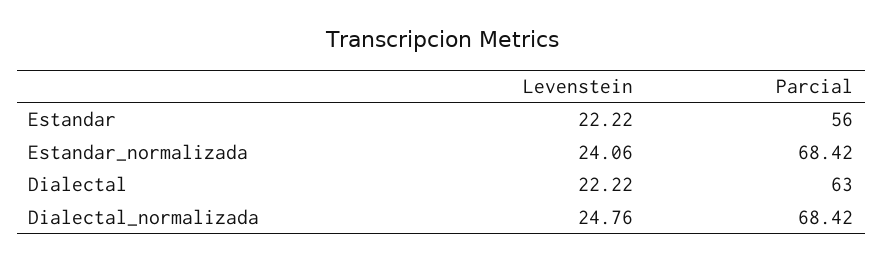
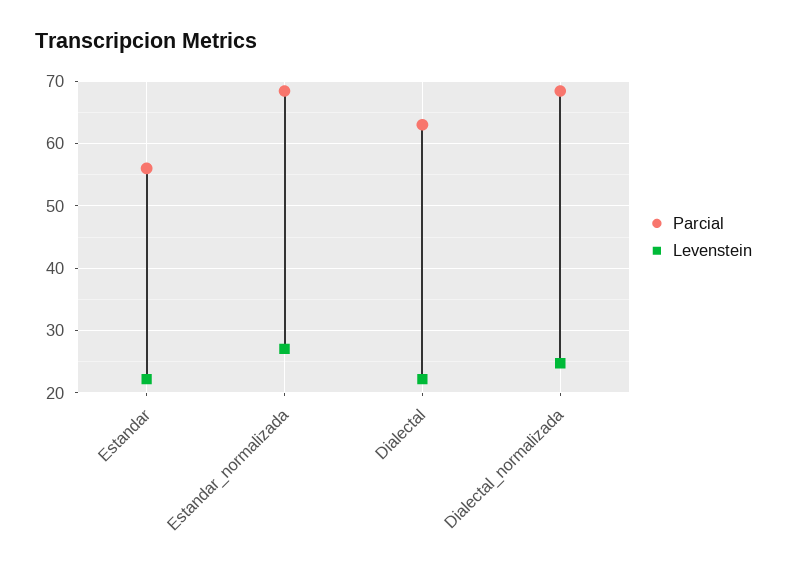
Levenstein, Estandar_normalizada: 24.06 -> 27

